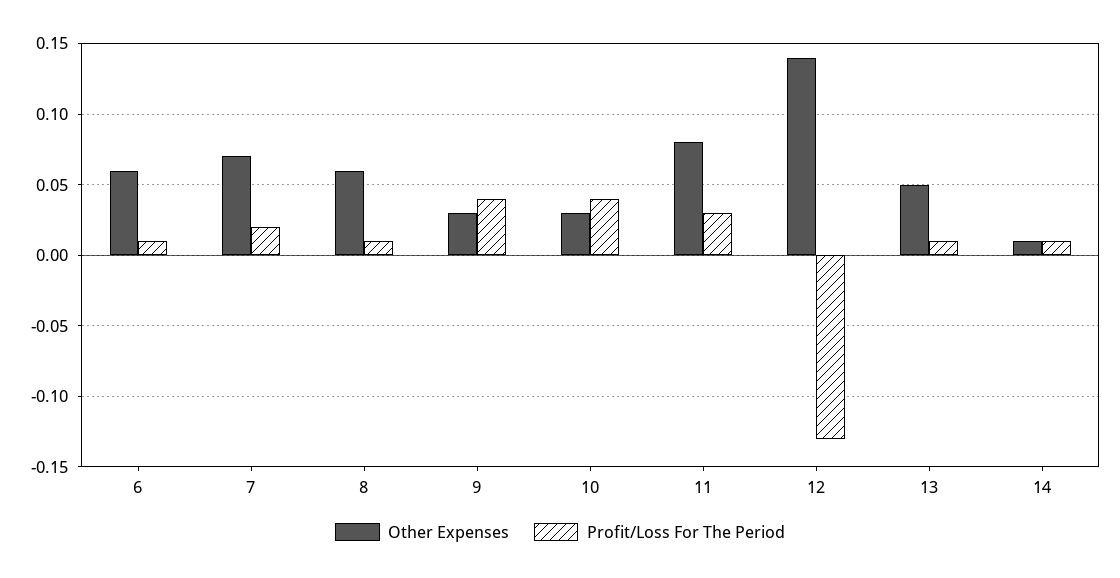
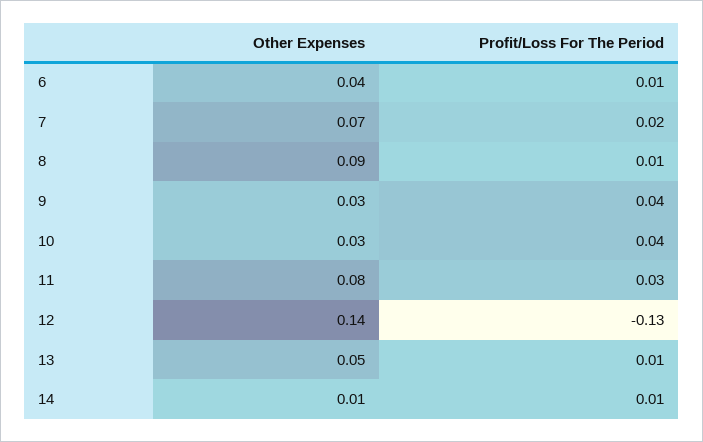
Other Expenses, 6: 0.06 -> 0.04
Other Expenses, 8: 0.06 -> 0.09

